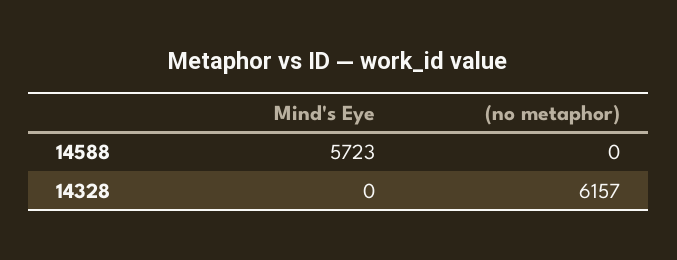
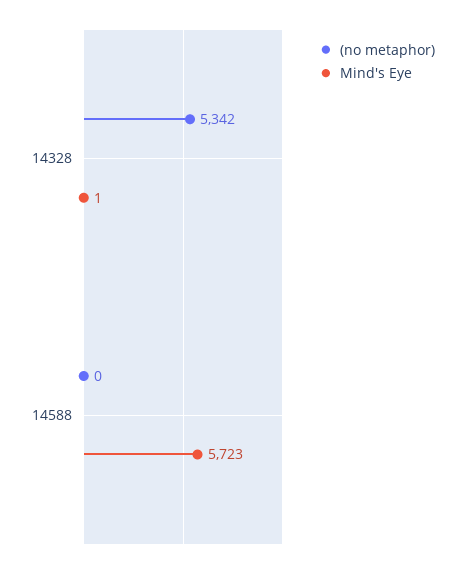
Mind's Eye, 14328: 0 -> 1
(no metaphor), 14328: 6157 -> 5342

